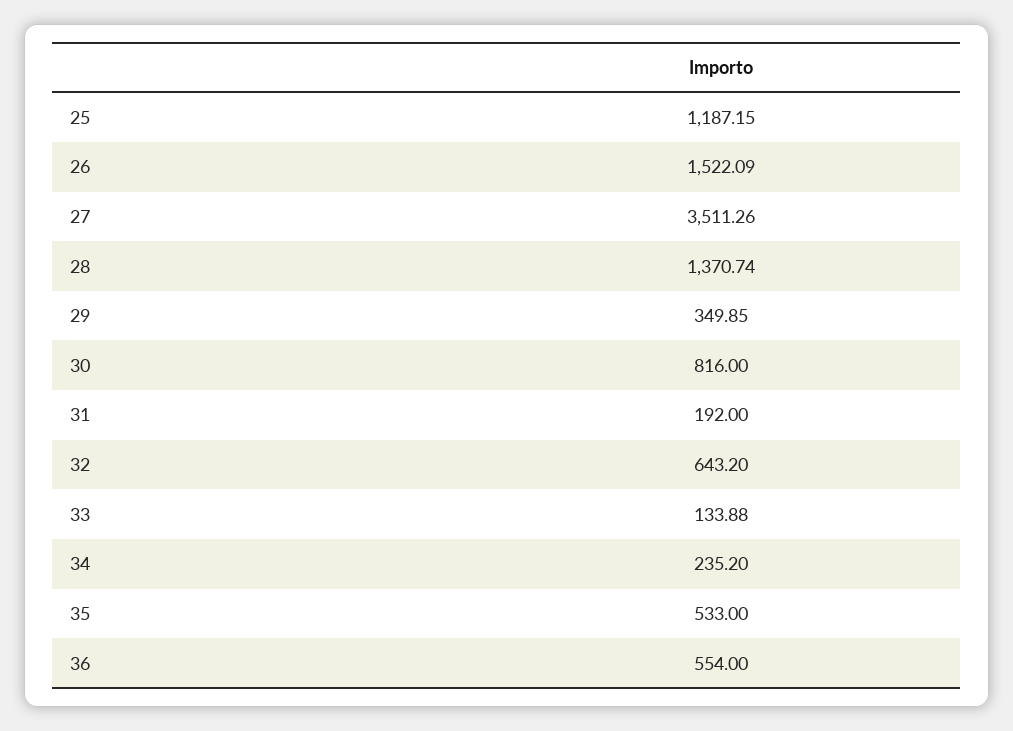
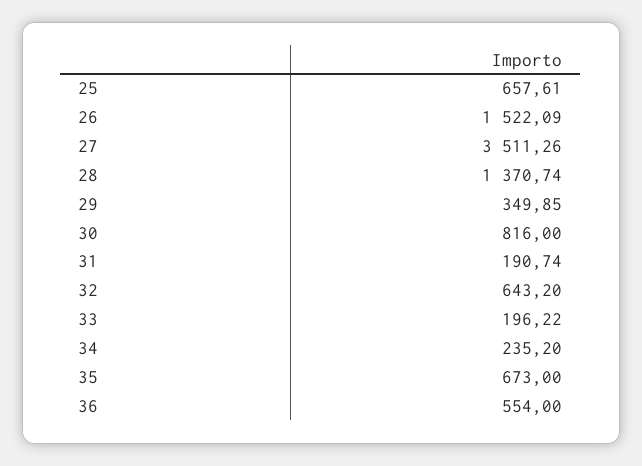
25: 1187.15 -> 657.61
31: 192 -> 190.74
33: 133.88 -> 196.22
35: 533 -> 673

